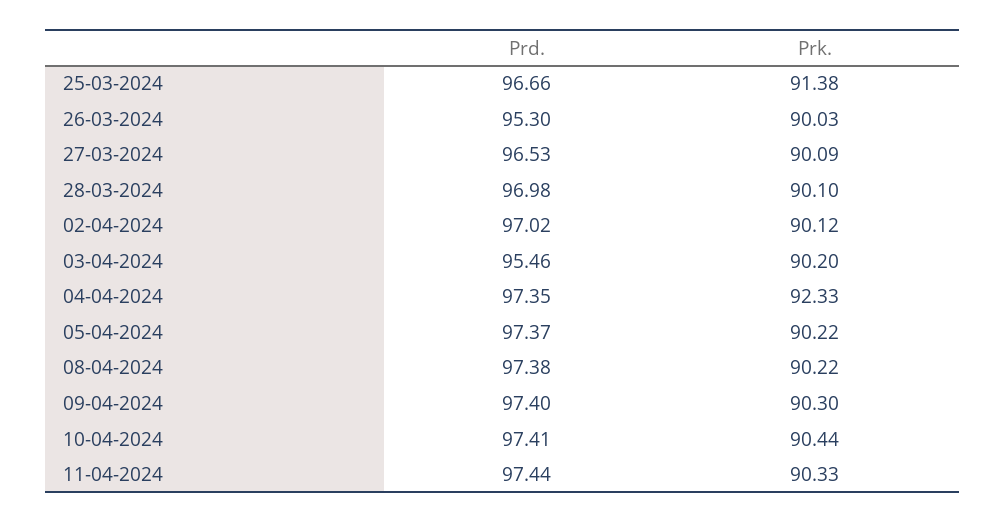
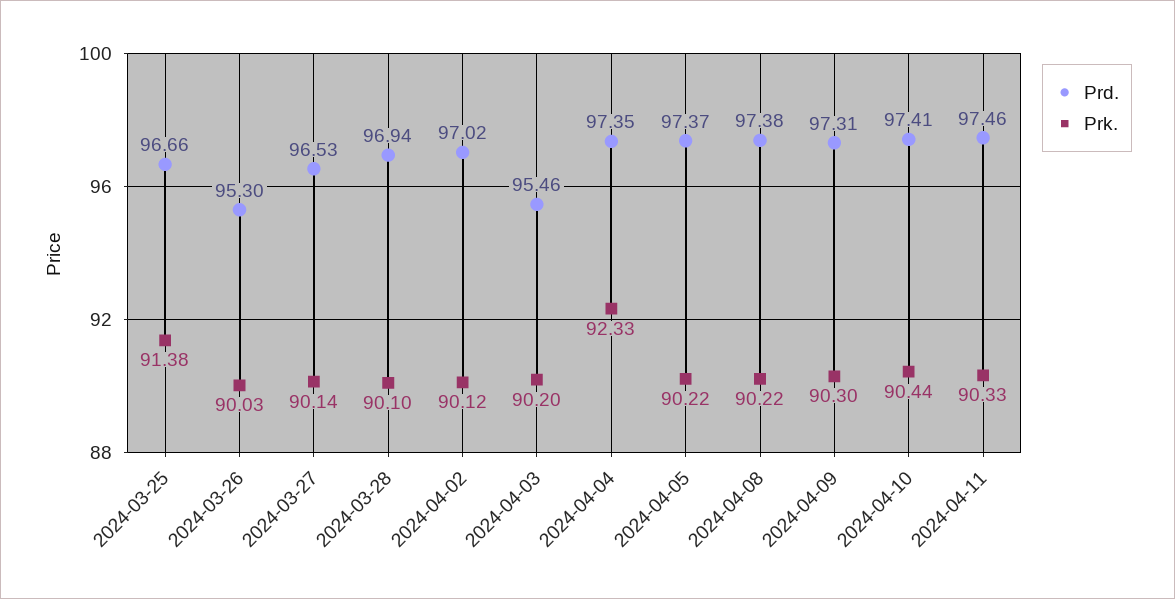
Prk., 27-03-2024: 90.09 -> 90.14
Prd., 28-03-2024: 96.98 -> 96.94
Prd., 09-04-2024: 97.4 -> 97.31
Prd., 11-04-2024: 97.44 -> 97.46

